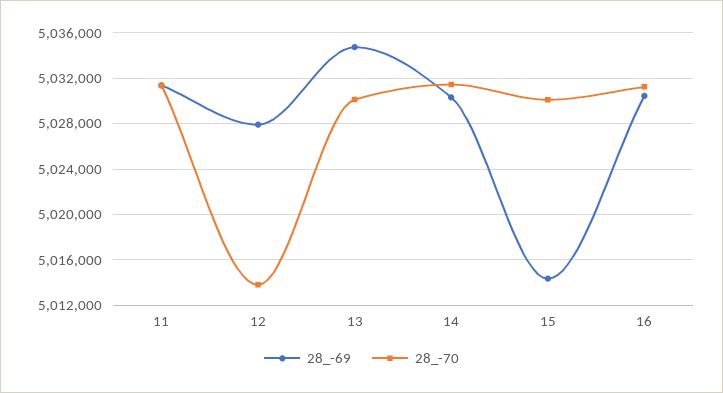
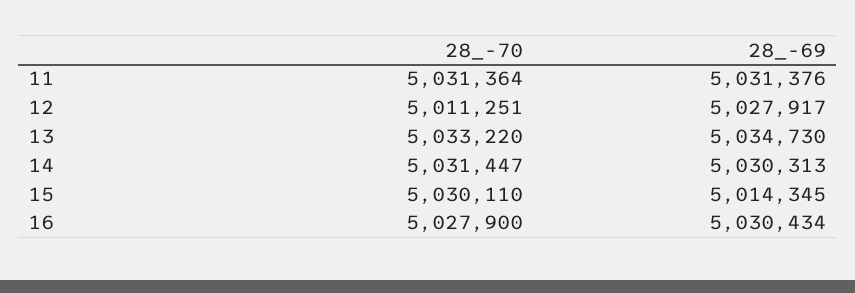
28_-70, 12: 5014000 -> 5011251
28_-70, 13: 5030000 -> 5033220
28_-70, 16: 5031000 -> 5027900

